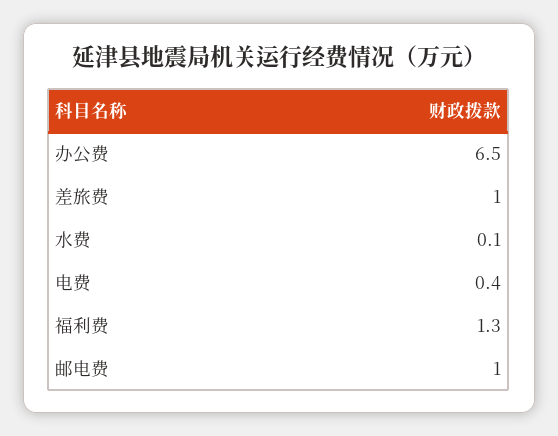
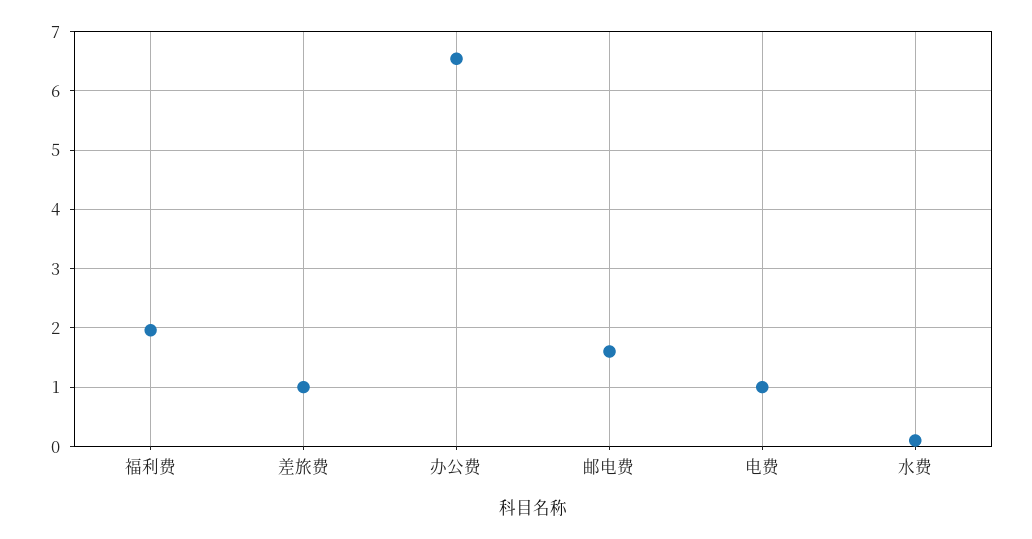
电费: 0.4 -> 1
福利费: 1.3 -> 2
邮电费: 1 -> 1.6

